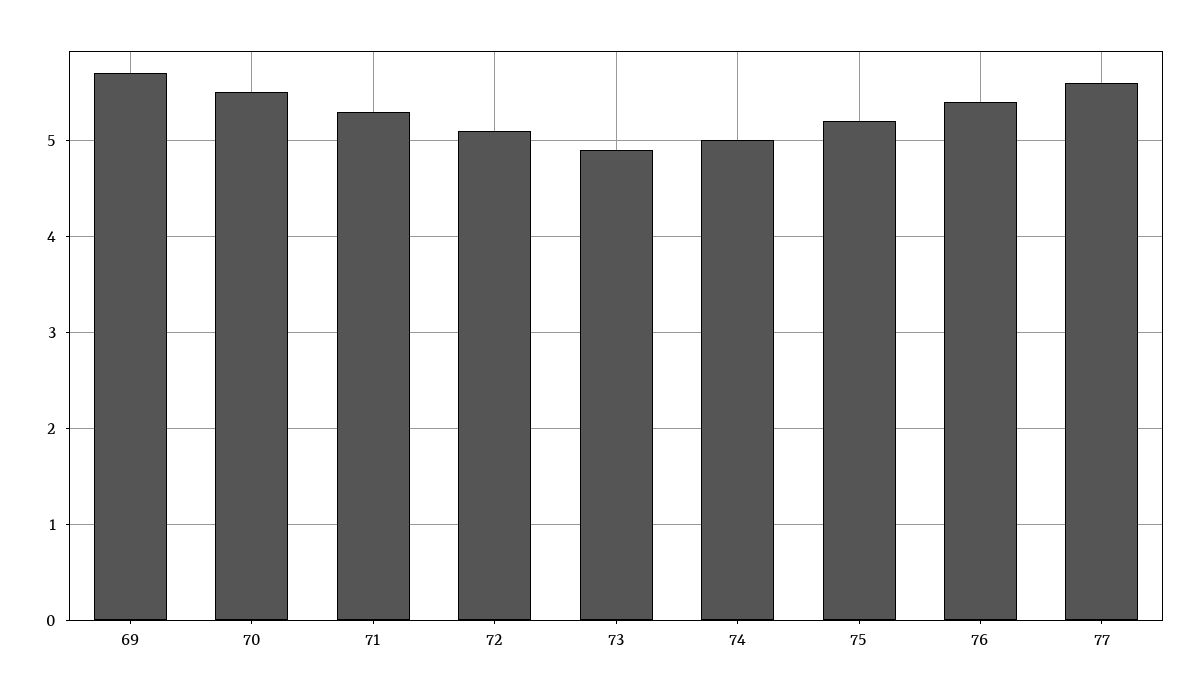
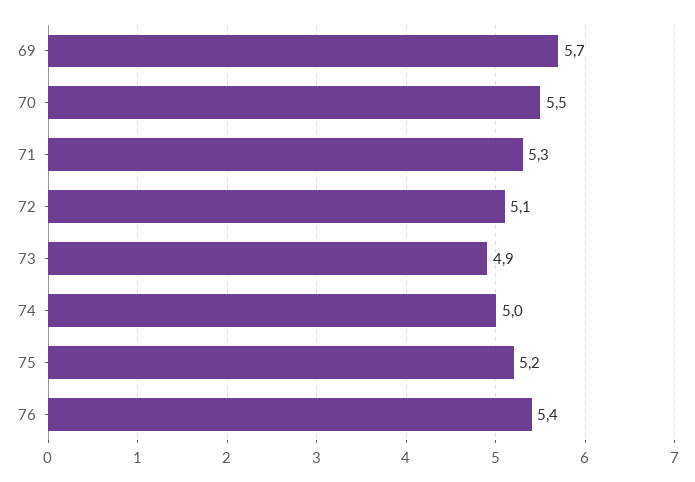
77: 5.6 -> none

